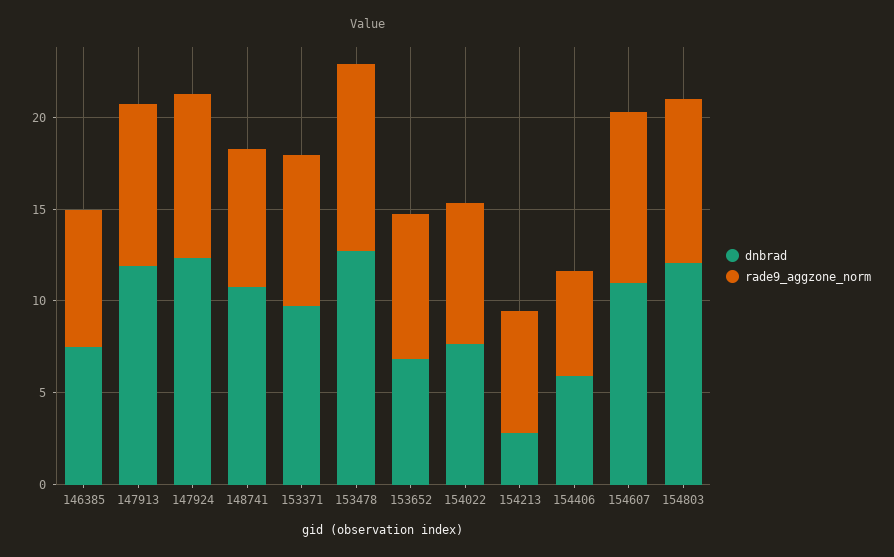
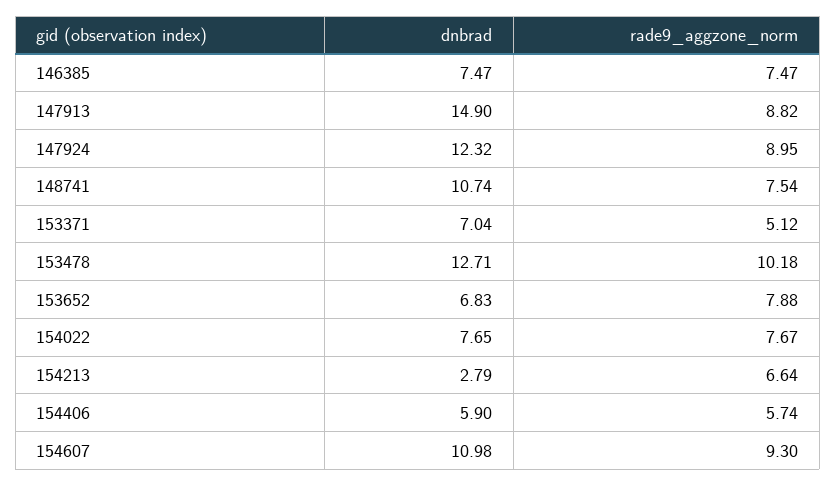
dnbrad, 147913: 12 -> 14.9
dnbrad, 153371: 10 -> 7.04
rade9_aggzone_norm, 153371: 8 -> 5.12
dnbrad, 154803: 12 -> none
rade9_aggzone_norm, 154803: 9 -> none

